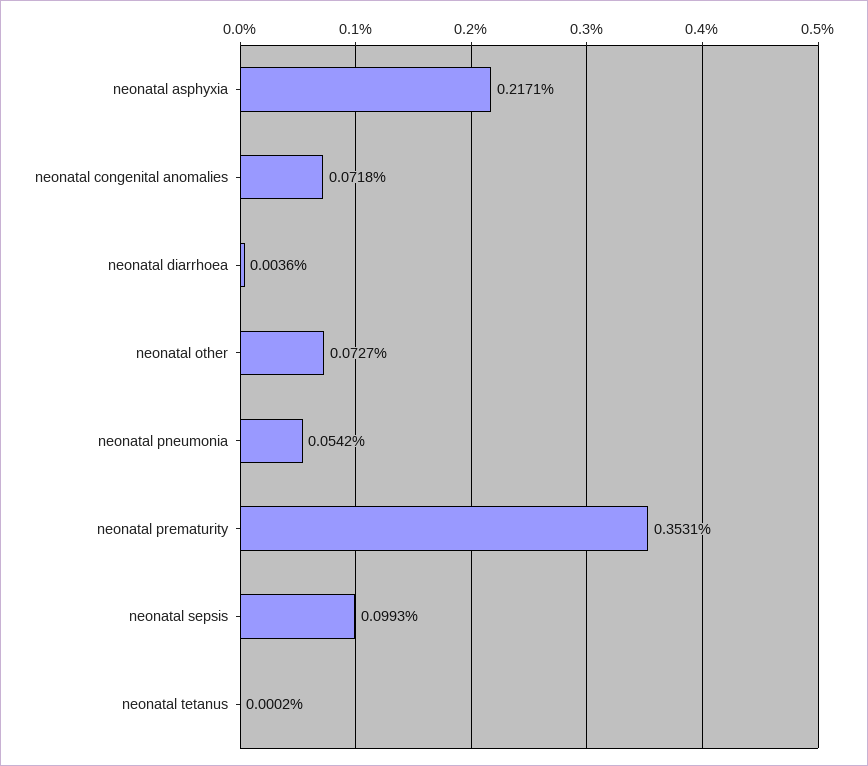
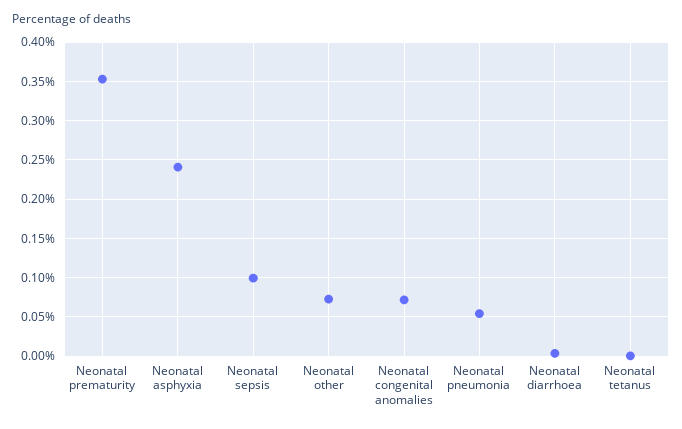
neonatal asphyxia: 0.2171 -> 0.24

